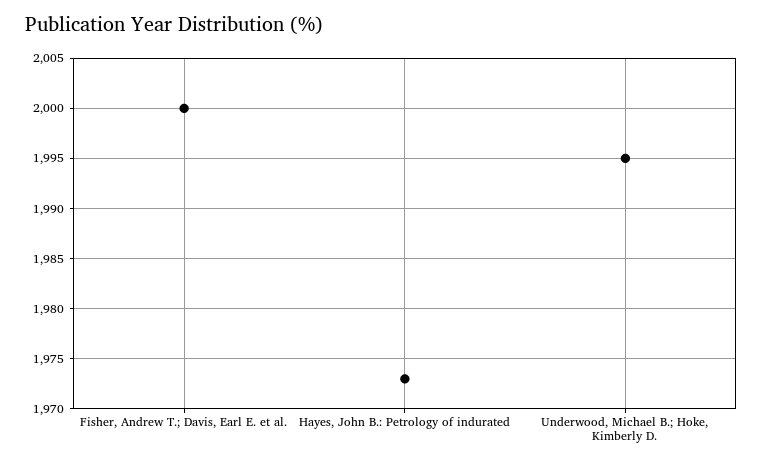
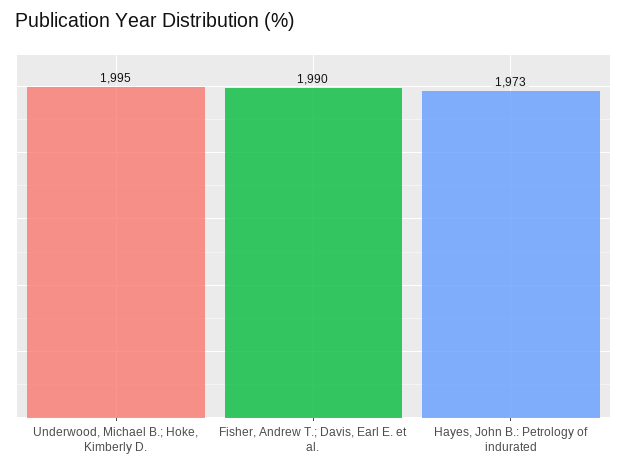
Fisher, Andrew T.; Davis, Earl E. et al.: 2000 -> 1990

